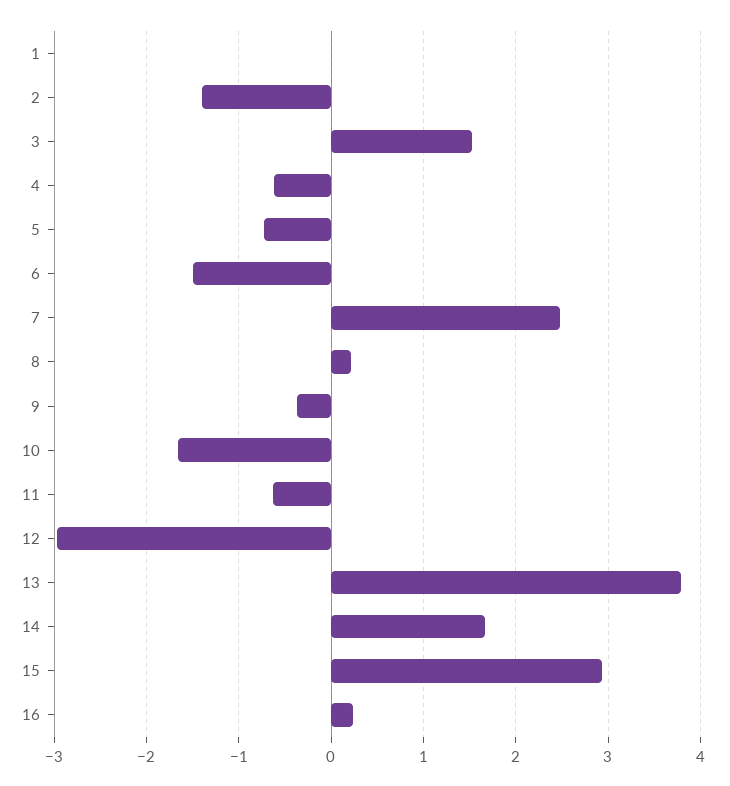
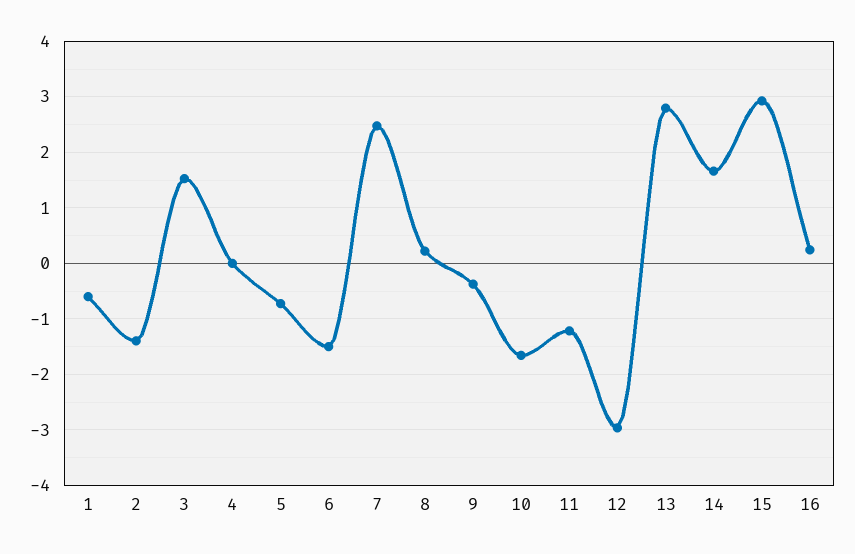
1: 0 -> -0.6
4: -0.6 -> 0
11: -0.6 -> -1.2
13: 3.8 -> 2.8

